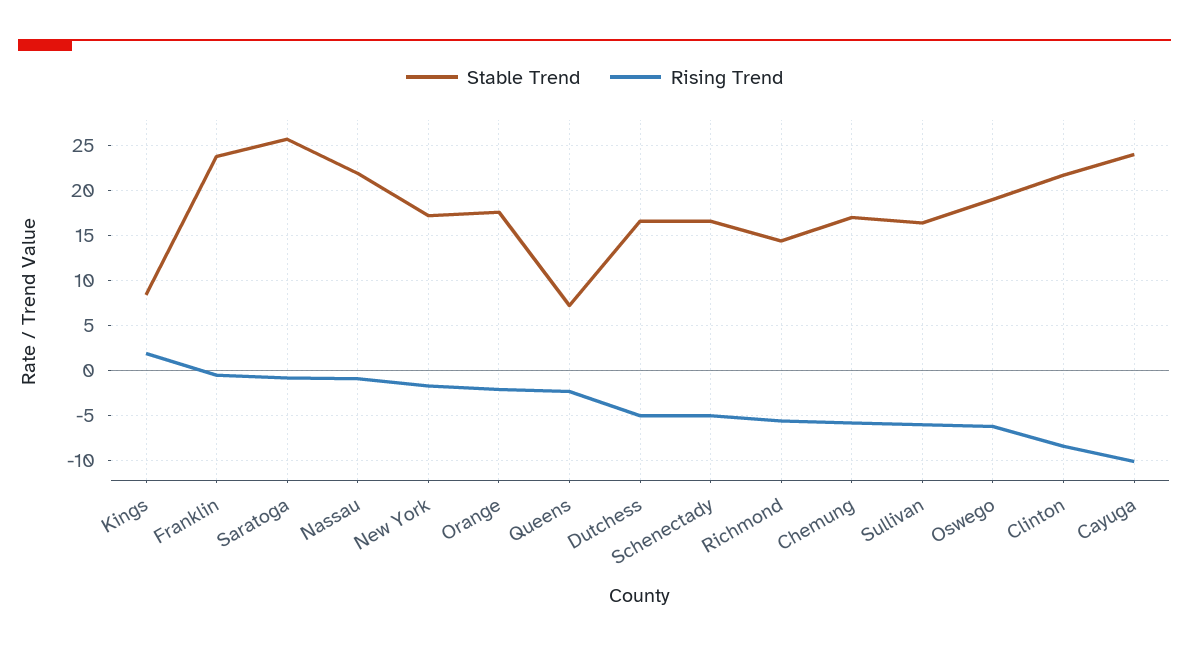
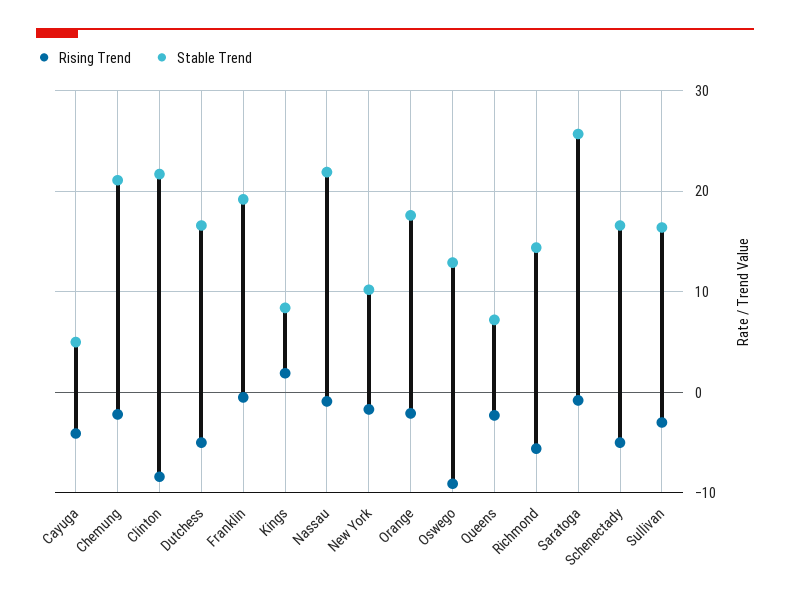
Stable Trend, Franklin: 24 -> 19
Stable Trend, New York: 17 -> 10
Stable Trend, Chemung: 17 -> 21
Rising Trend, Chemung: -6 -> -2
Rising Trend, Sullivan: -6 -> -3
Stable Trend, Oswego: 19 -> 13
Rising Trend, Oswego: -6 -> -9
Stable Trend, Cayuga: 24 -> 5
Rising Trend, Cayuga: -10 -> -4

